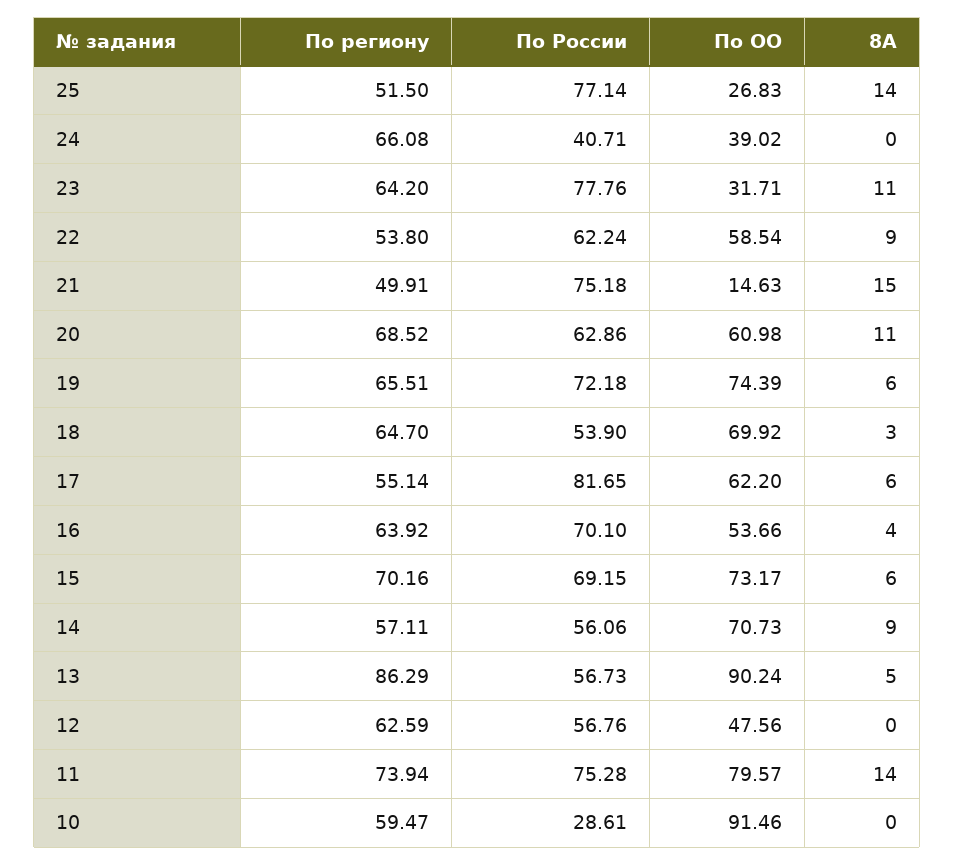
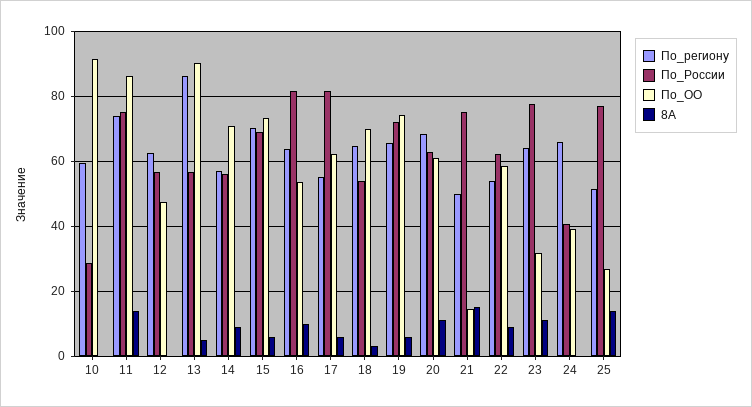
По России, 16: 70.1 -> 82
8А, 16: 4 -> 10
По ОО, 11: 79.57 -> 86

